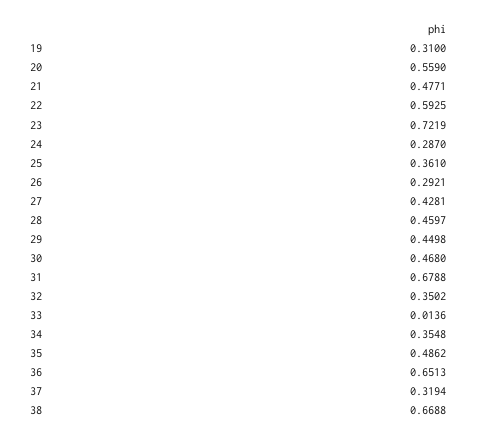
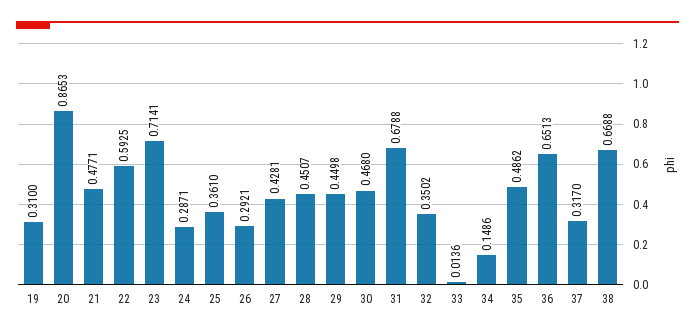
20: 0.559 -> 0.8653
23: 0.7219 -> 0.7141
24: 0.287 -> 0.2871
28: 0.4597 -> 0.4507
34: 0.3548 -> 0.1486
37: 0.3194 -> 0.317

